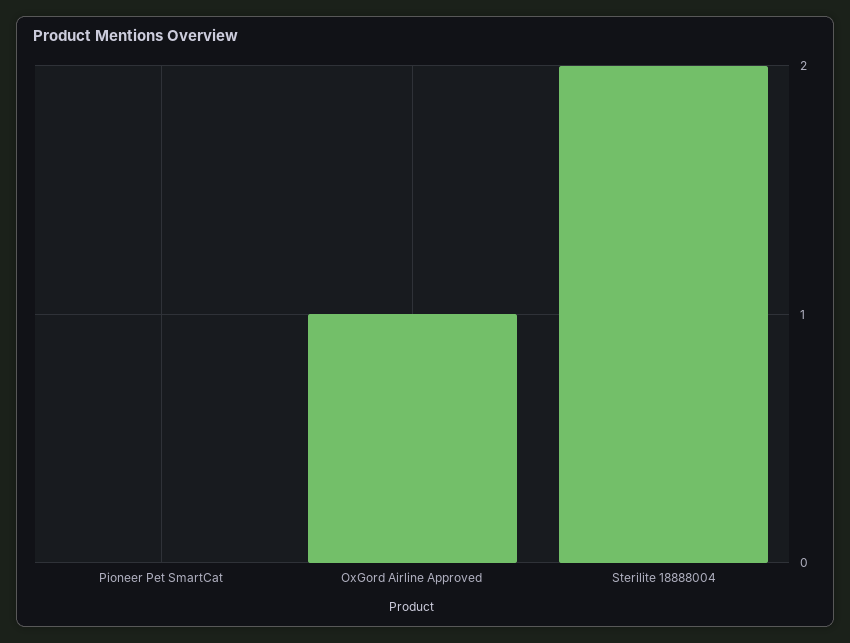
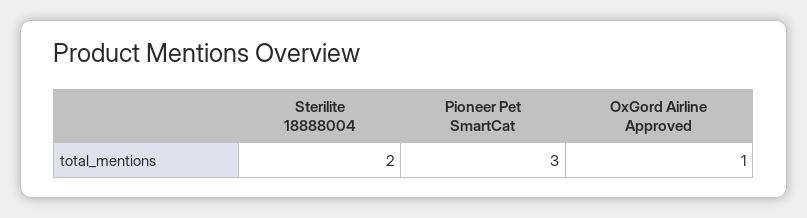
Pioneer Pet SmartCat: 0 -> 3

